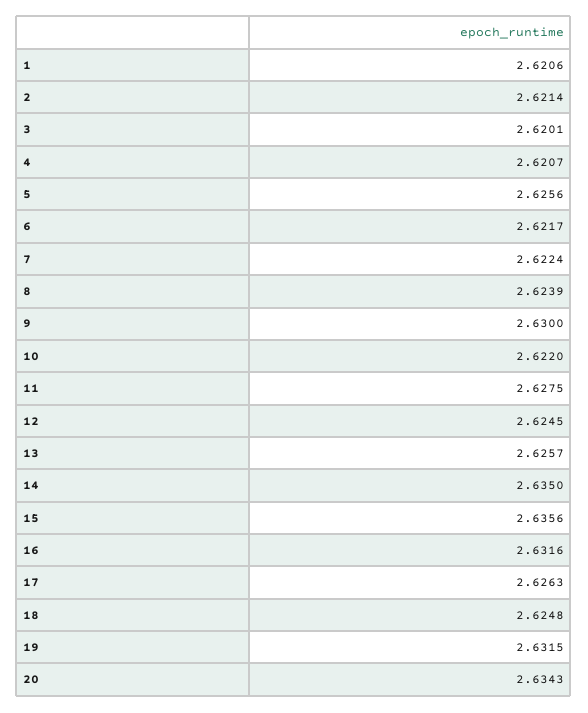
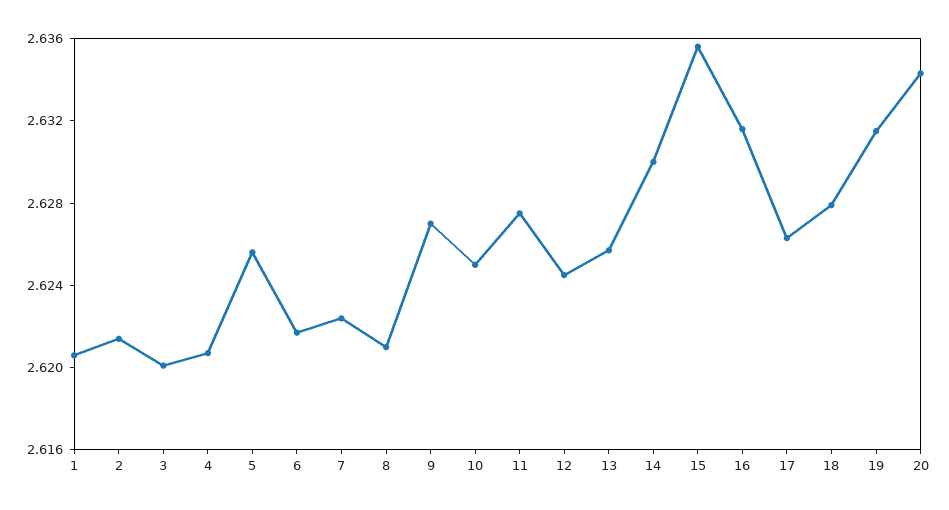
8: 2.6239 -> 2.621
9: 2.63 -> 2.627
10: 2.622 -> 2.625
14: 2.635 -> 2.63
18: 2.6248 -> 2.628

